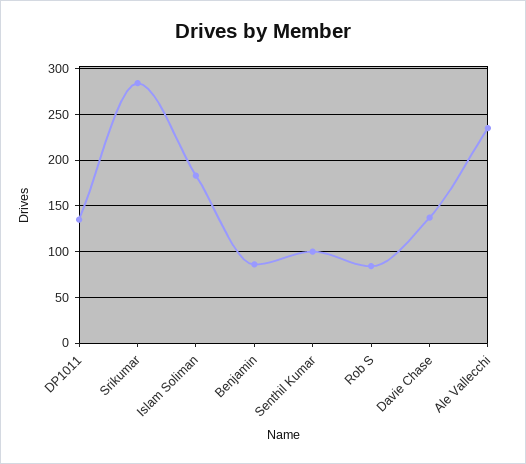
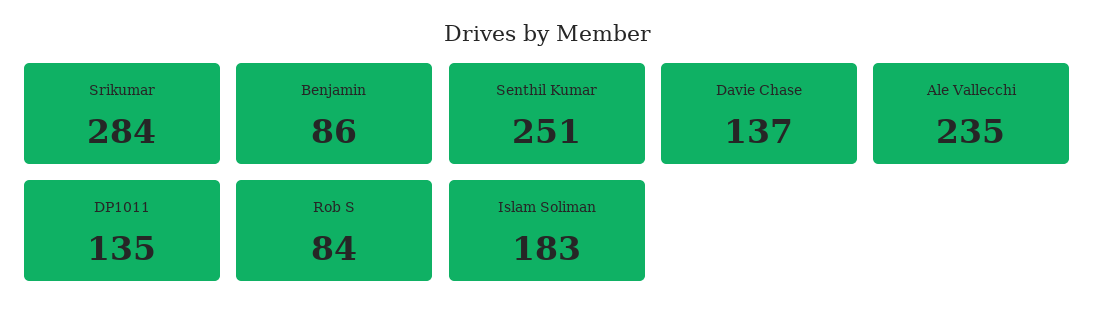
Senthil Kumar: 100 -> 251

